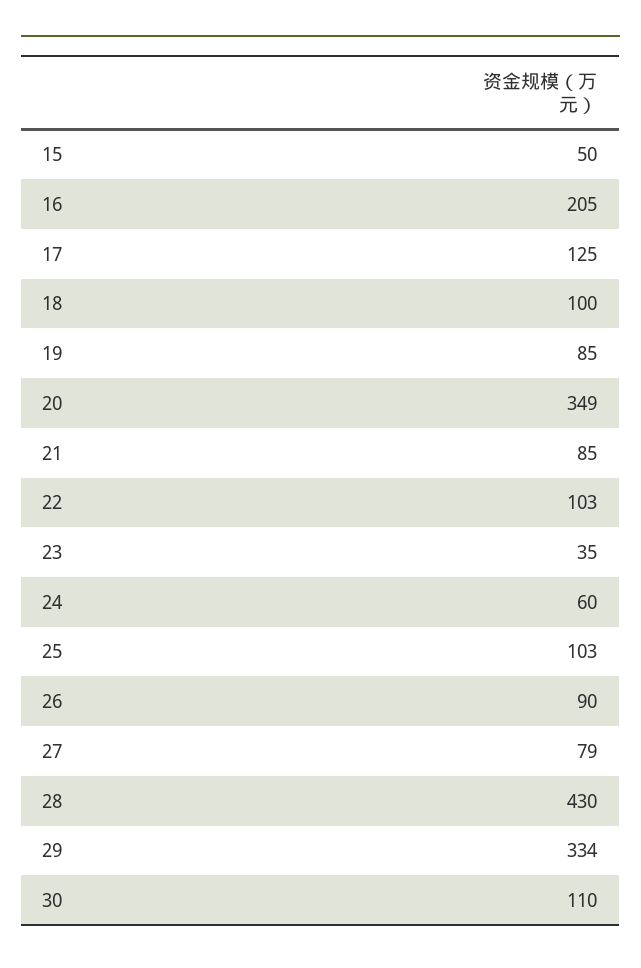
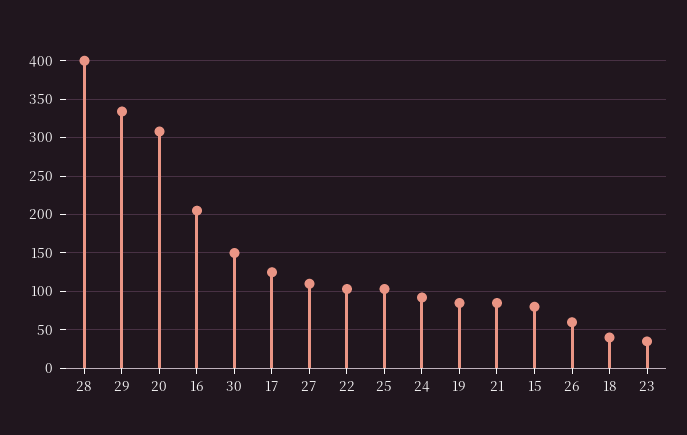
15: 50 -> 80
18: 100 -> 40
20: 349 -> 310
24: 60 -> 90
26: 90 -> 60
27: 79 -> 110
28: 430 -> 400
30: 110 -> 150

